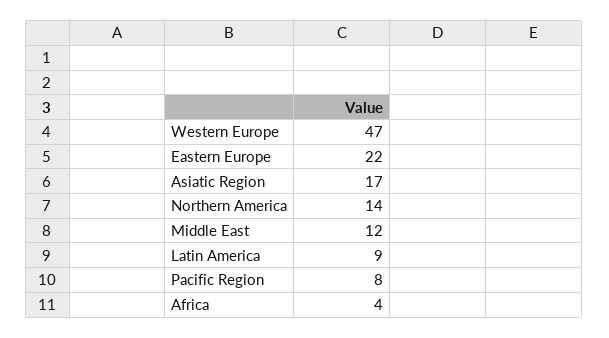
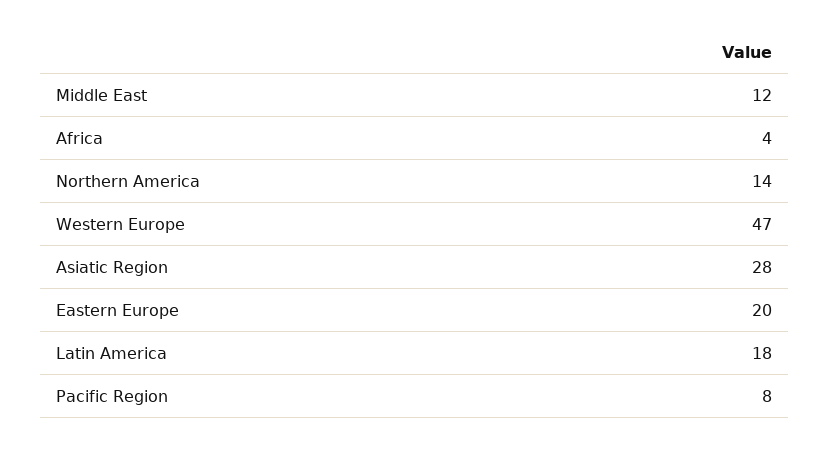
Eastern Europe: 22 -> 20
Asiatic Region: 17 -> 28
Latin America: 9 -> 18

